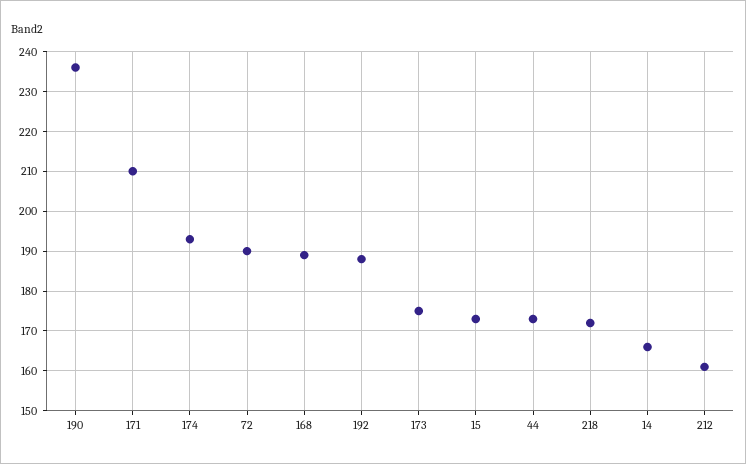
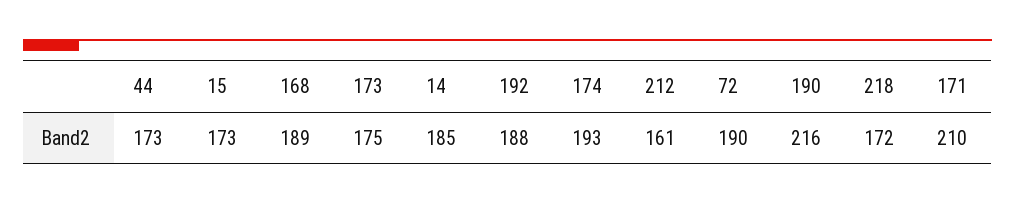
190: 235 -> 216
14: 165 -> 185

